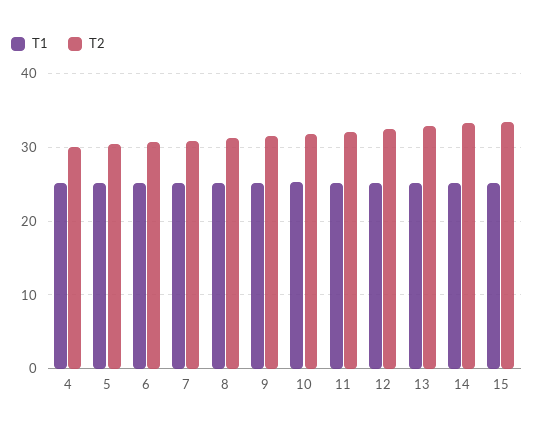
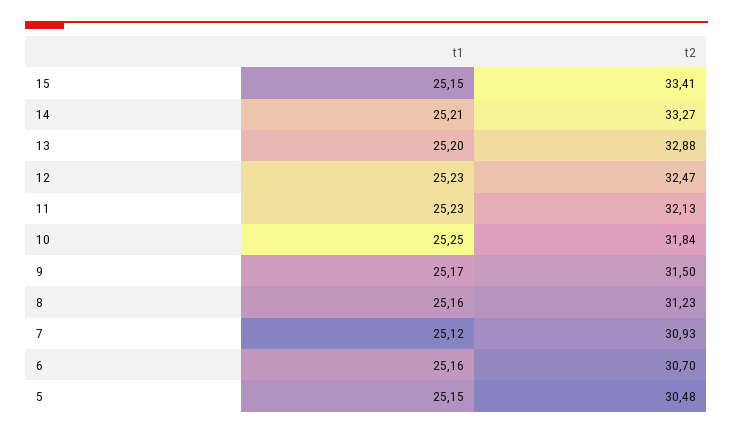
T1, 4: 25 -> none
T2, 4: 30 -> none

